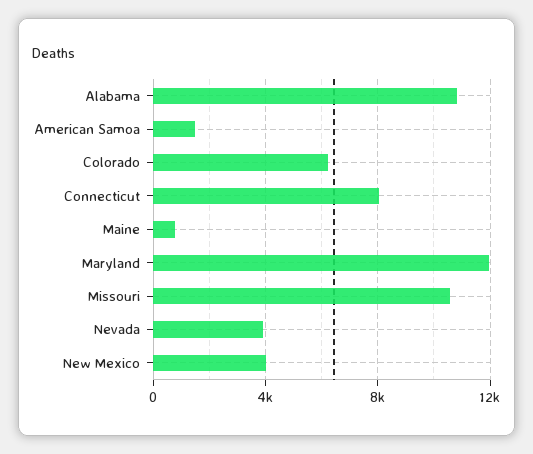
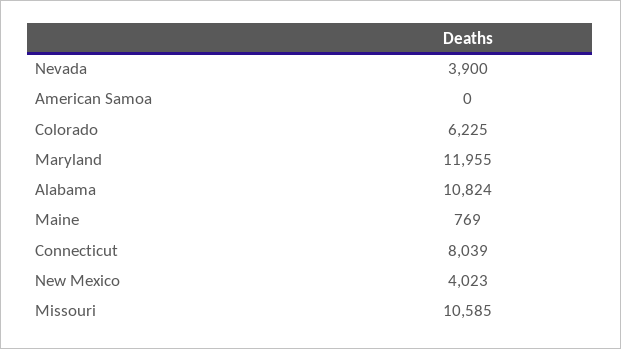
American Samoa: 1500 -> 0

